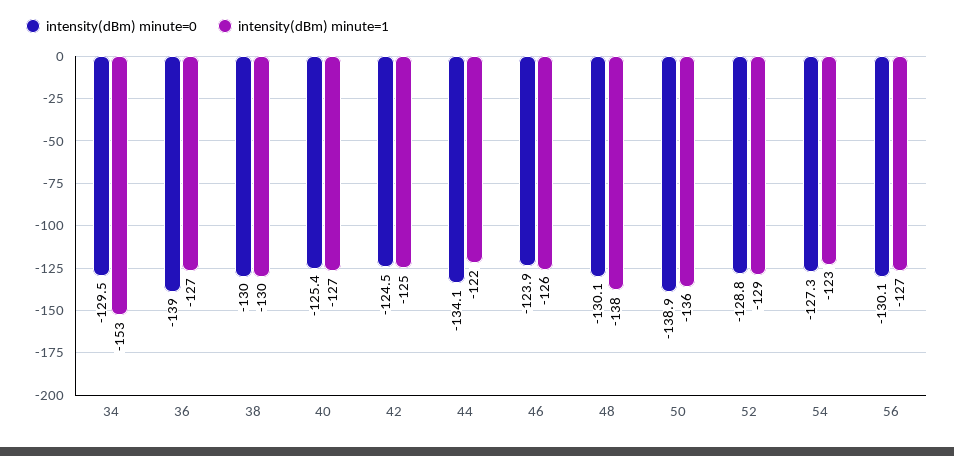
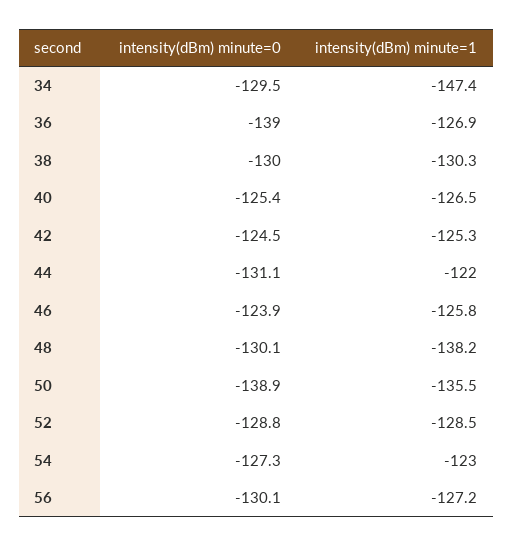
intensity(dBm) minute=1, 34: -153 -> -147.4
intensity(dBm) minute=0, 44: -134.1 -> -131.1

